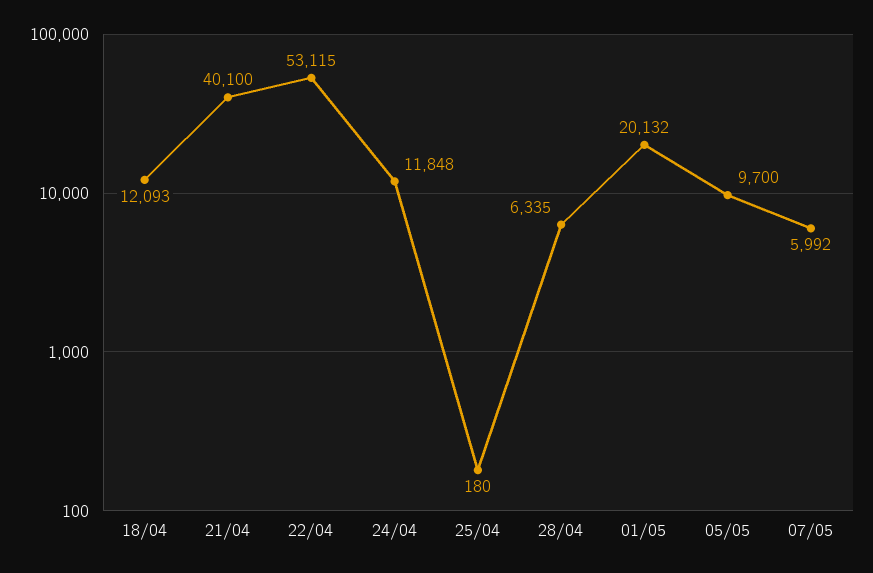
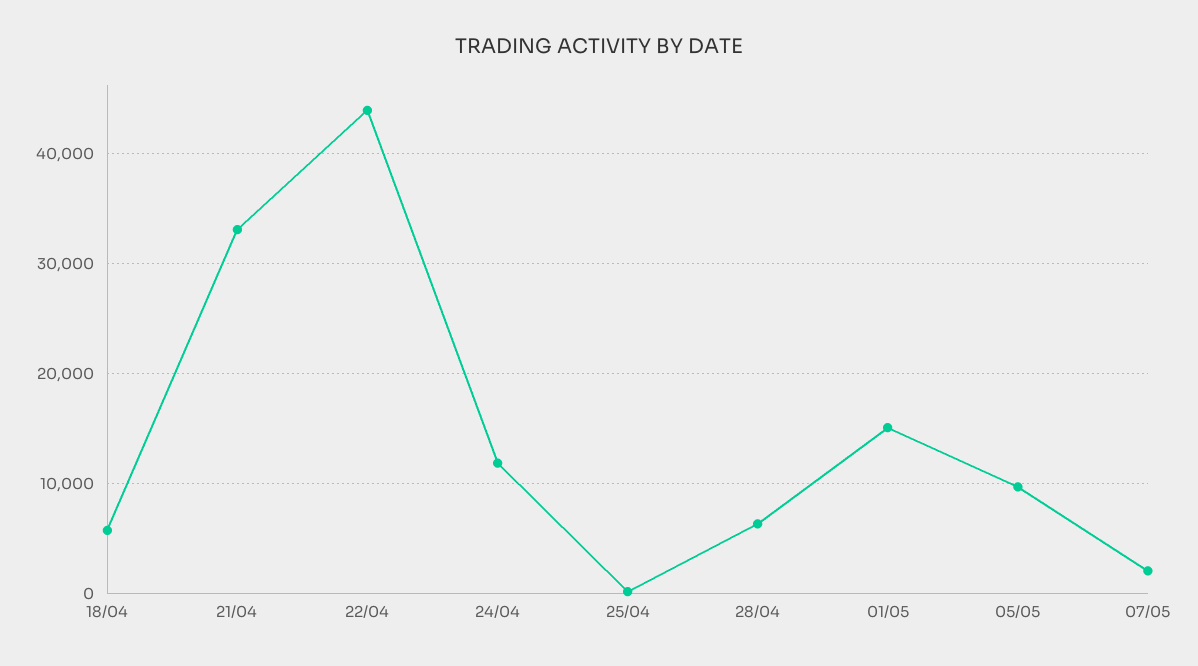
18/04: 12093 -> 6000
21/04: 40100 -> 33000
22/04: 53115 -> 44000
01/05: 20132 -> 15000
07/05: 5992 -> 2000

